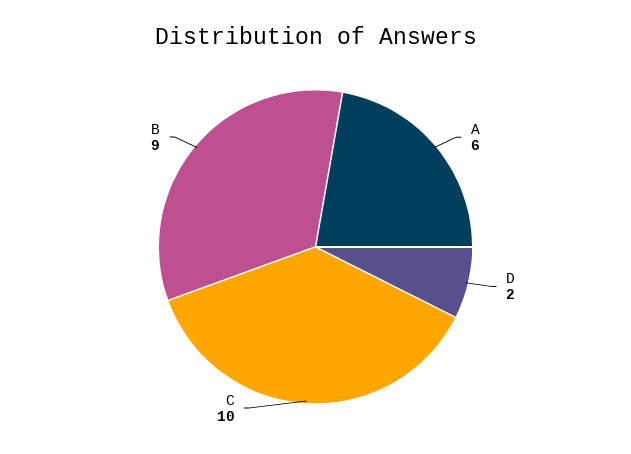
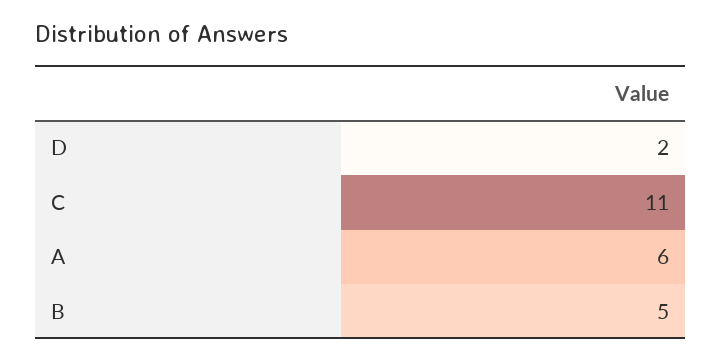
C: 10 -> 11
B: 9 -> 5

